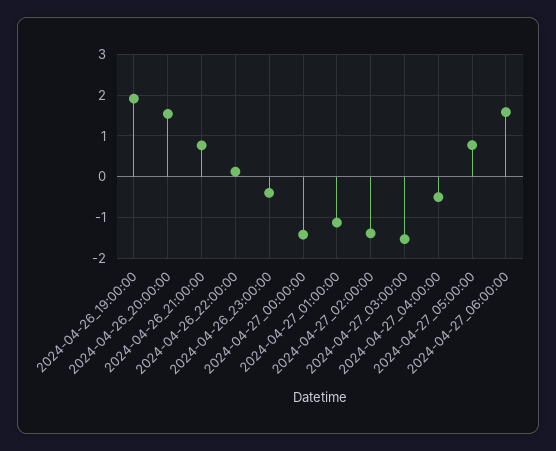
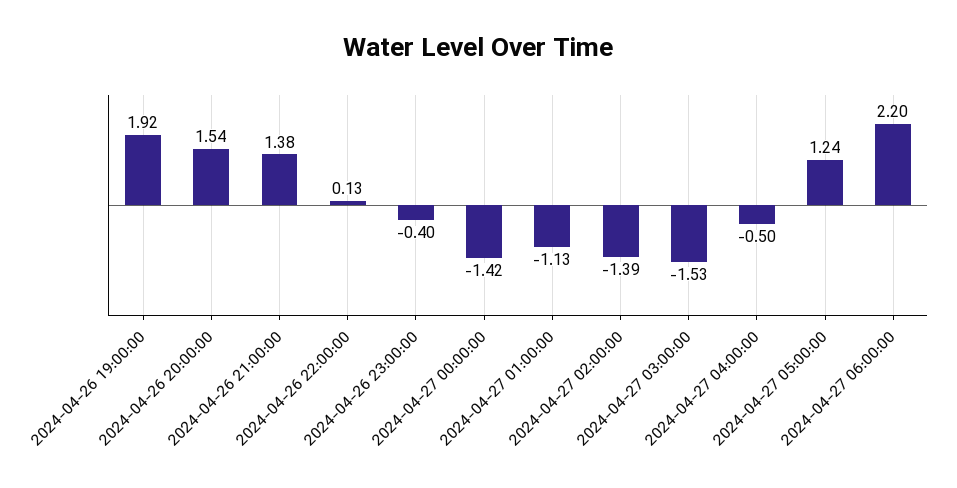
2024-04-26_21:00:00: 0.8 -> 1.38
2024-04-27_05:00:00: 0.8 -> 1.24
2024-04-27_06:00:00: 1.6 -> 2.2

